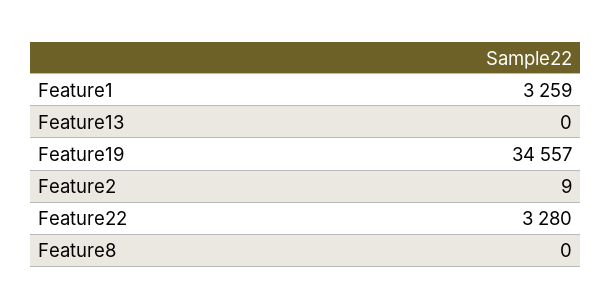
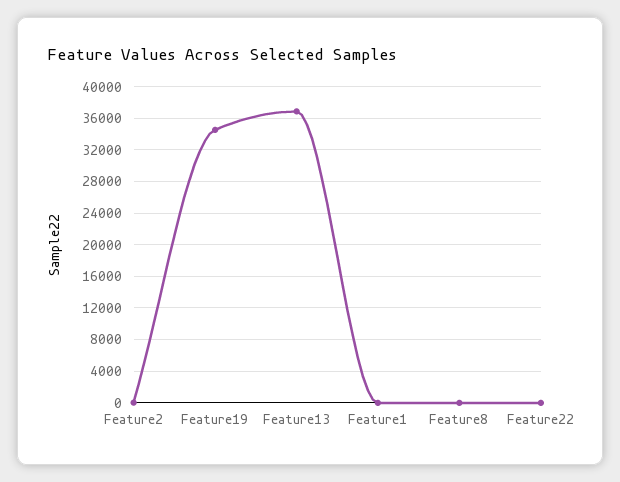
Feature1: 3259 -> 0
Feature13: 0 -> 37000
Feature22: 3280 -> 0

